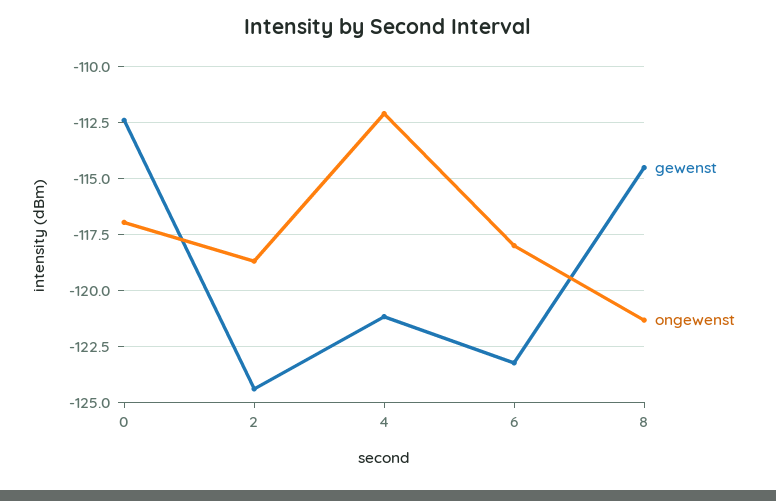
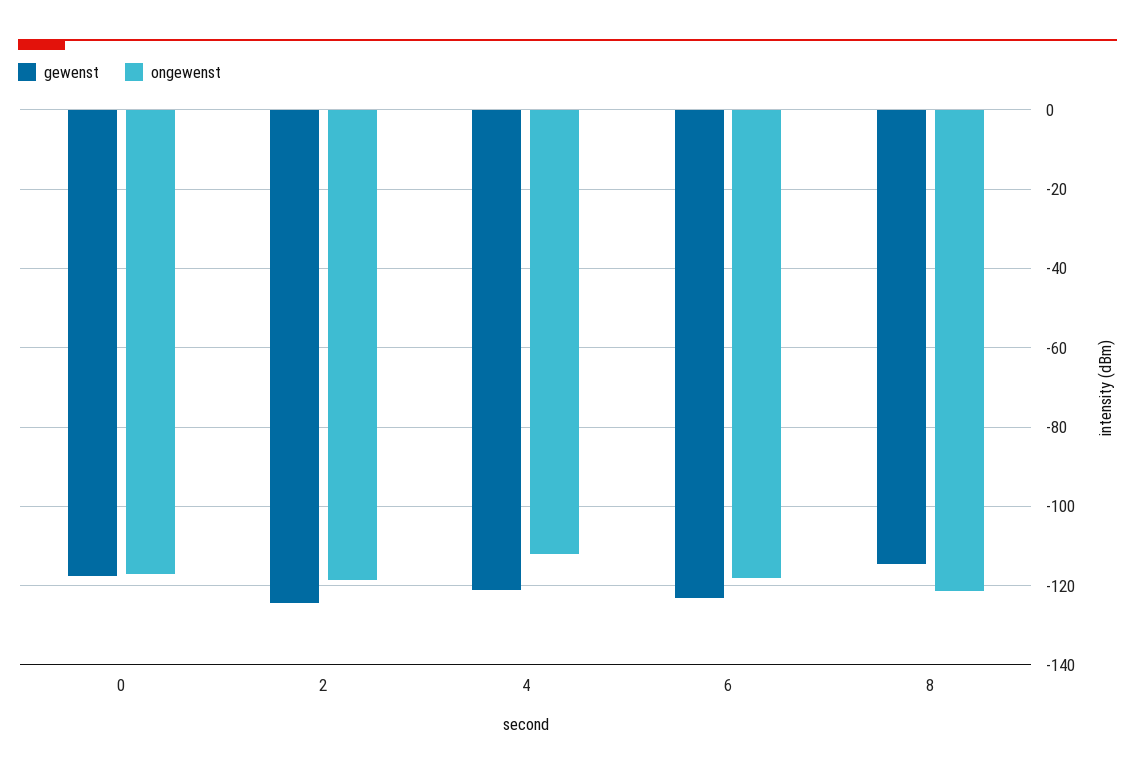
gewenst, 0: -112.5 -> -118

